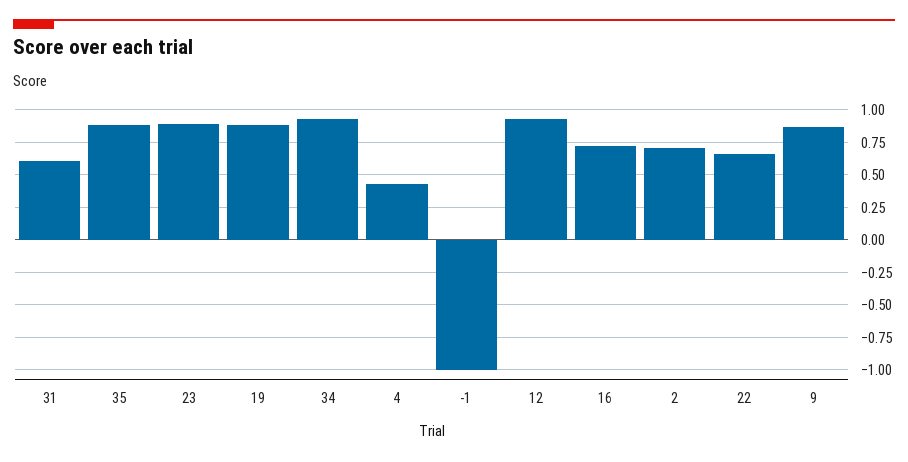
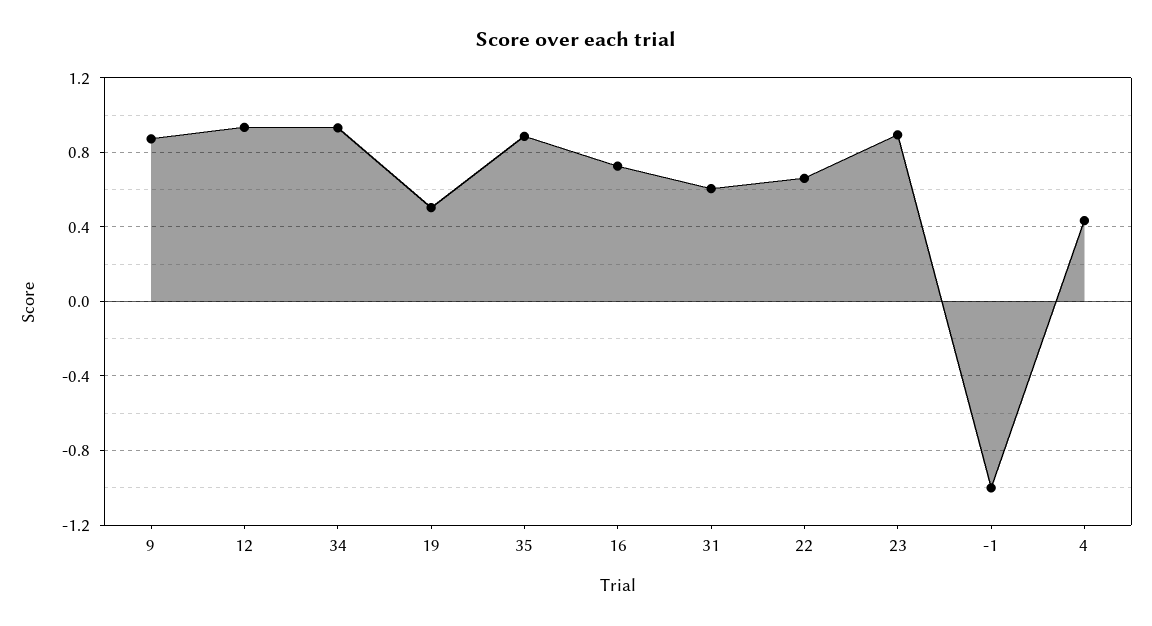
19: 0.9 -> 0.5
2: 0.7 -> none

